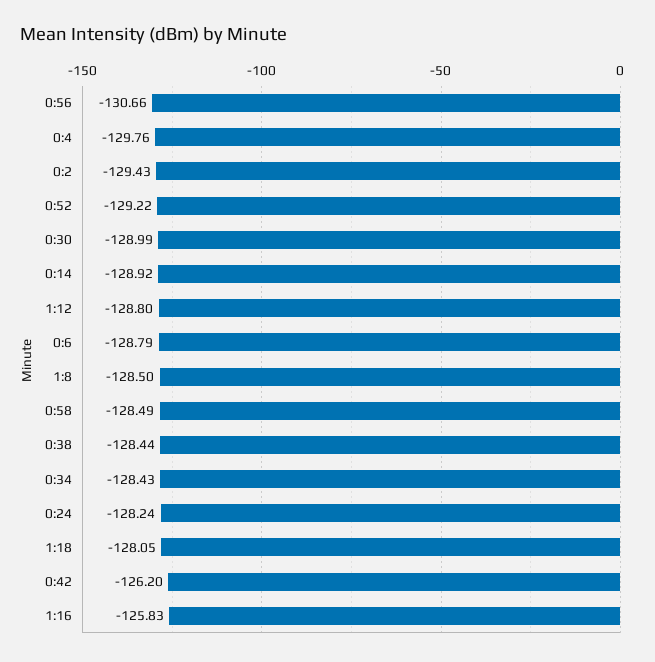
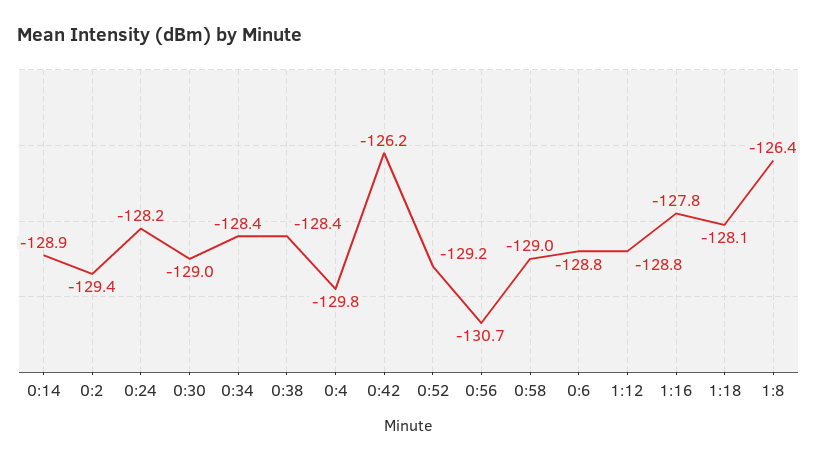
1:8: -128.5 -> -126.4
0:58: -128.49 -> -129
1:16: -125.83 -> -127.8

